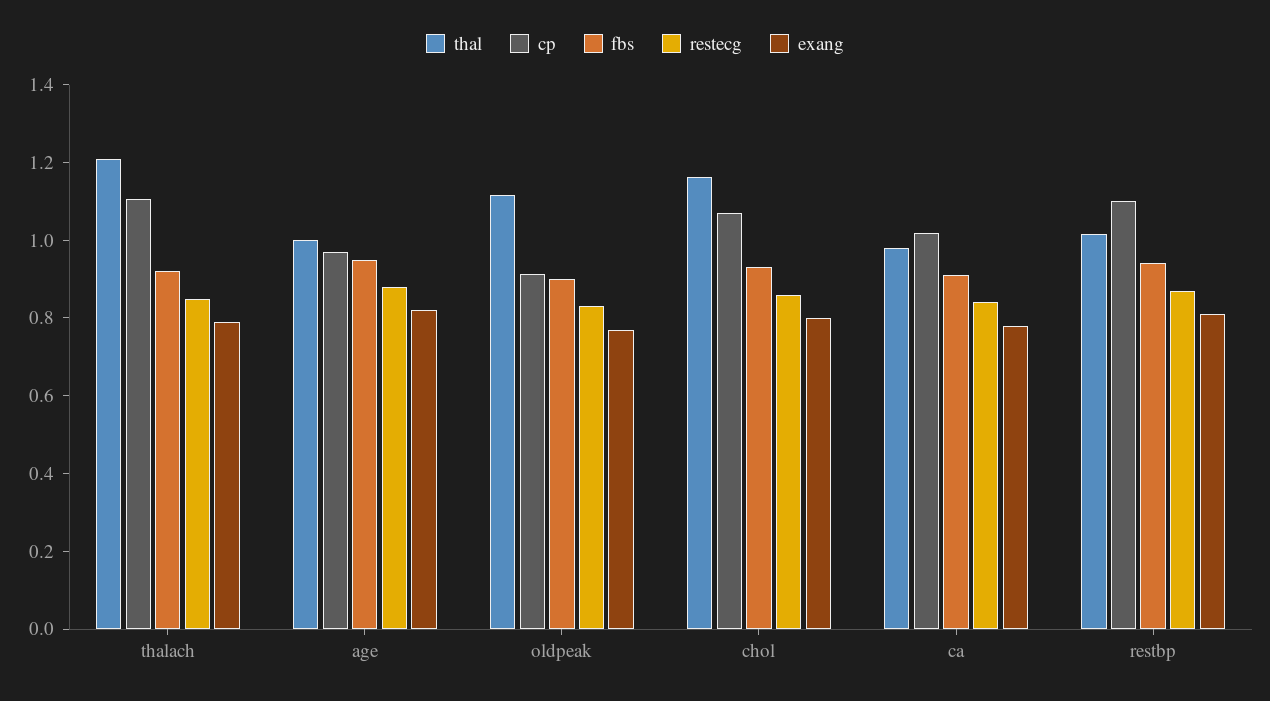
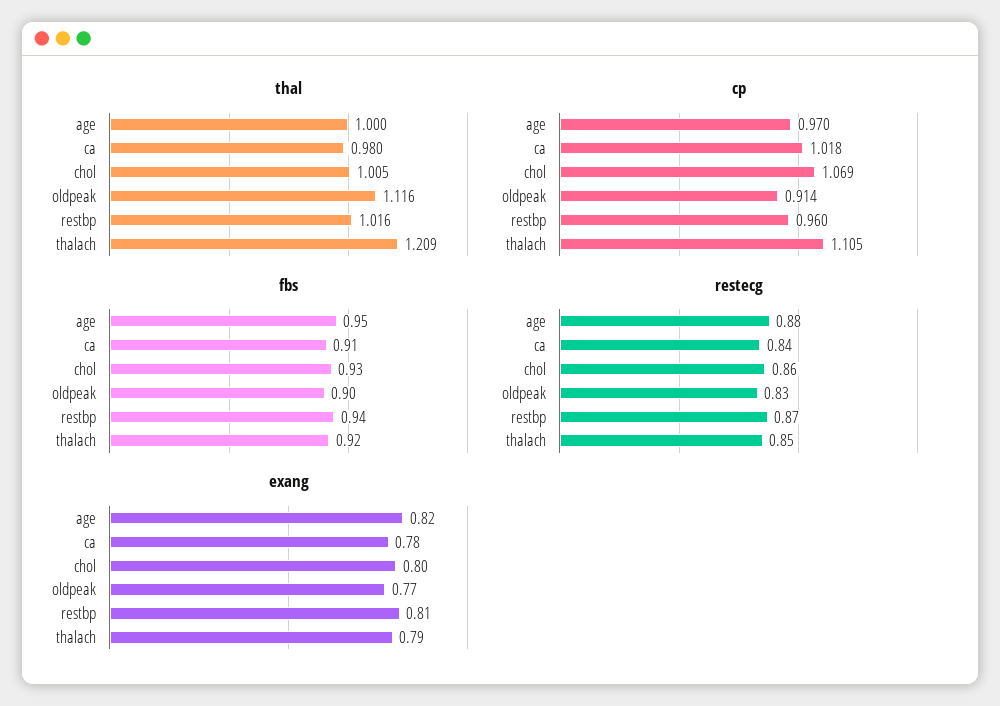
thal, chol: 1.15 -> 1.005
cp, restbp: 1.1 -> 0.96

